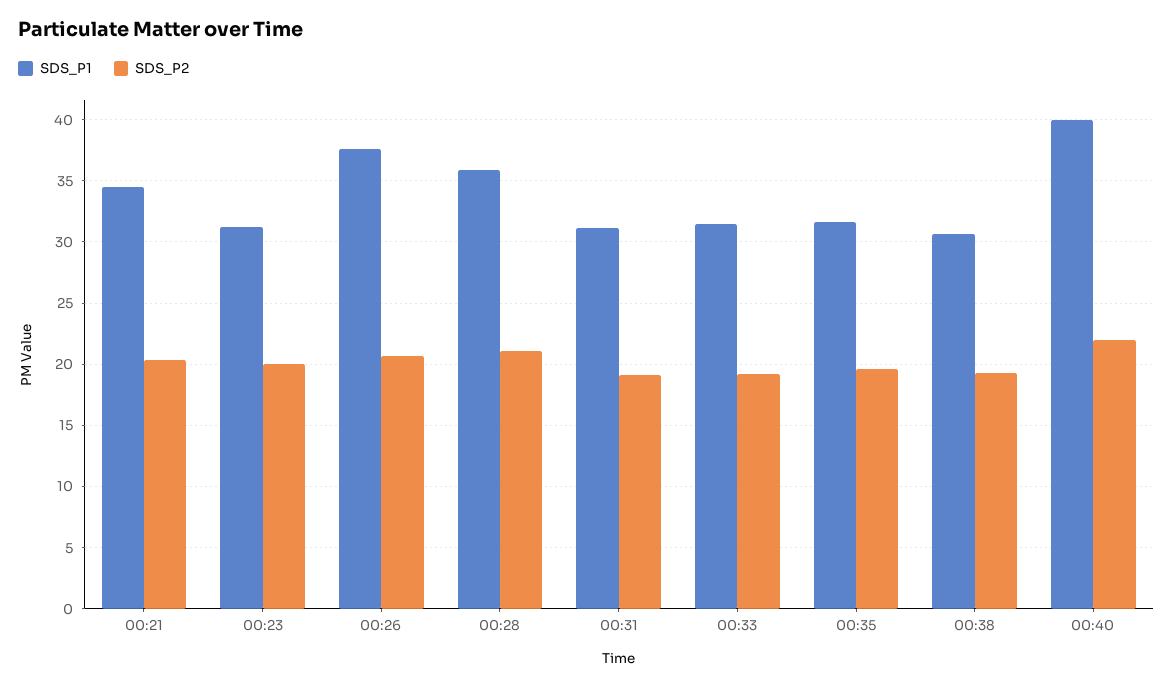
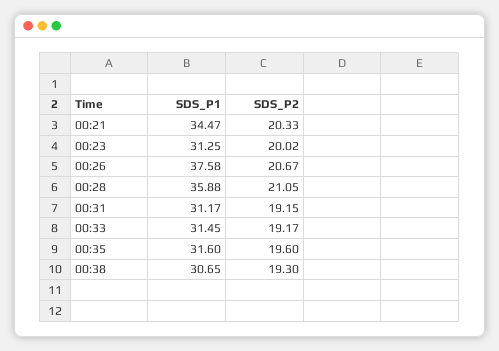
SDS_P1, 00:40: 40 -> none
SDS_P2, 00:40: 22 -> none

